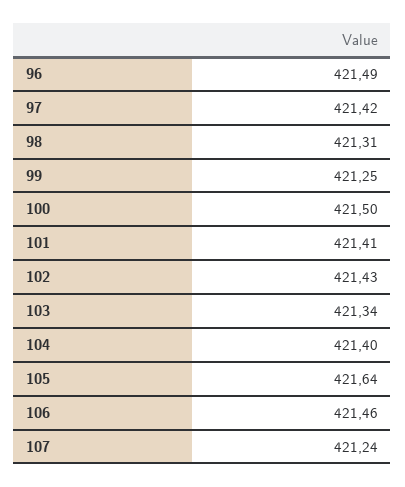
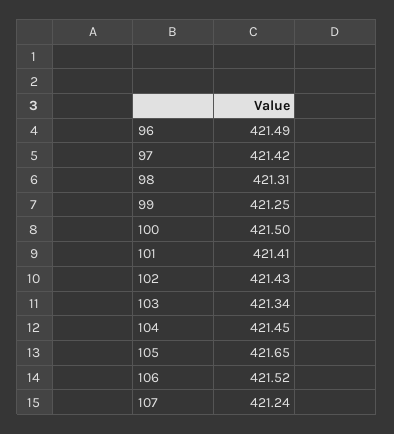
104: 421.4 -> 421.45
105: 421.64 -> 421.65
106: 421.46 -> 421.52

